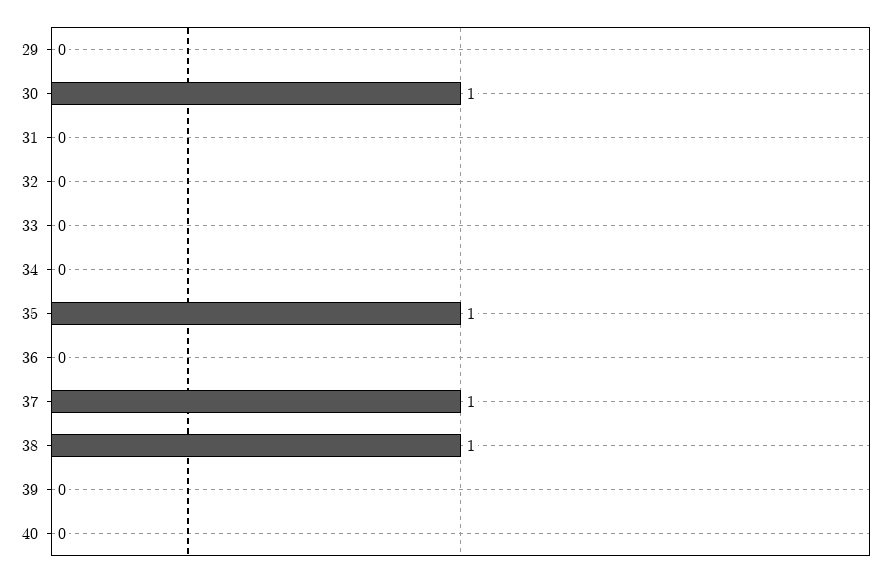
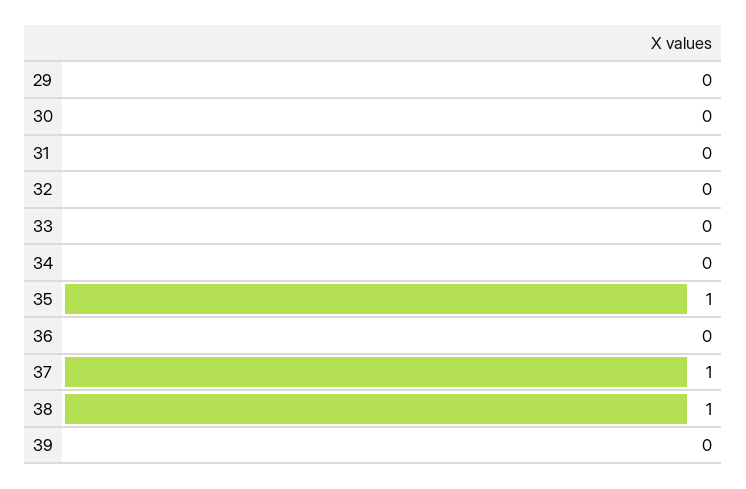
30: 1 -> 0
40: 0 -> none

